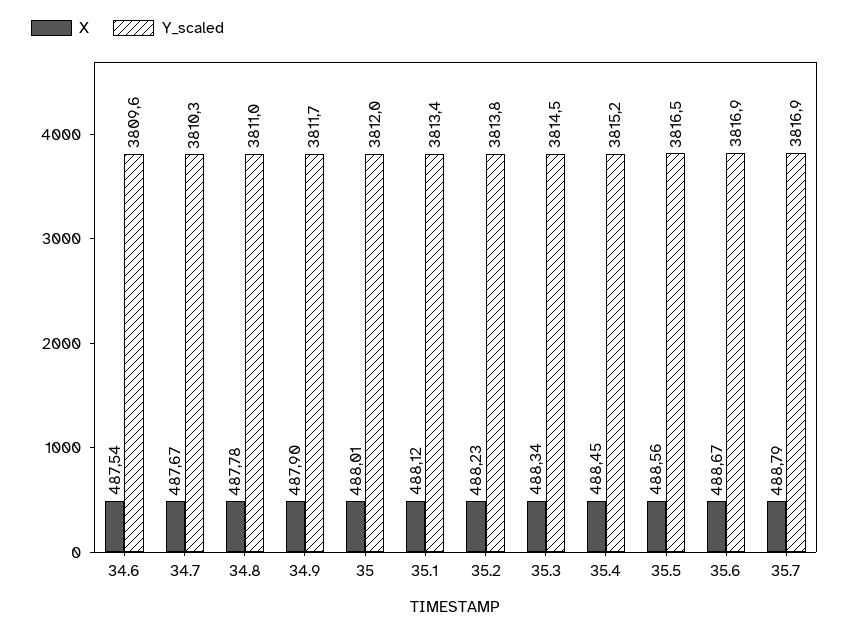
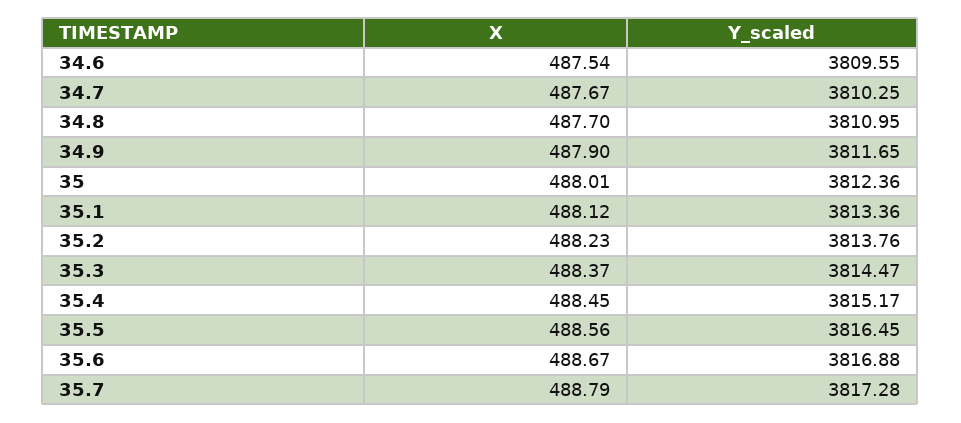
X, 34.8: 487.78 -> 487.7
Y_scaled, 35: 3812 -> 3812.36
X, 35.3: 488.34 -> 488.37
Y_scaled, 35.7: 3816.9 -> 3817.28

